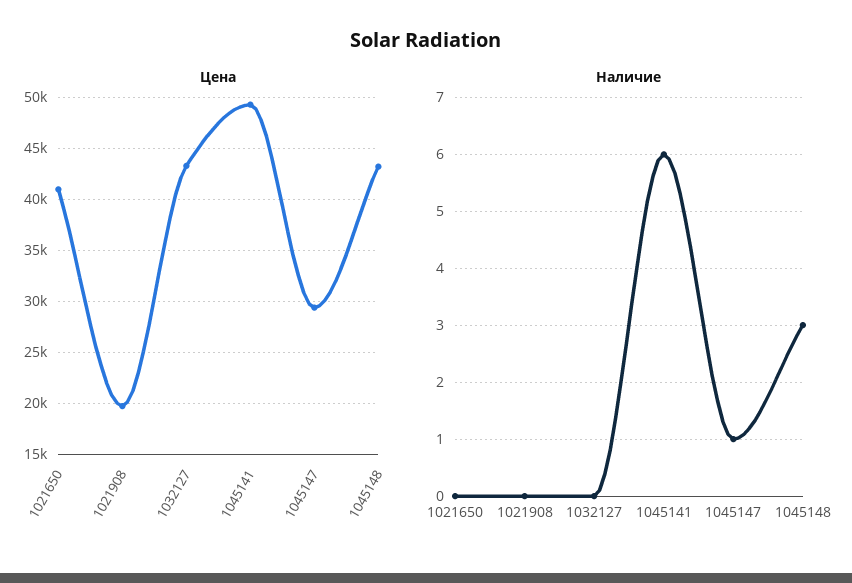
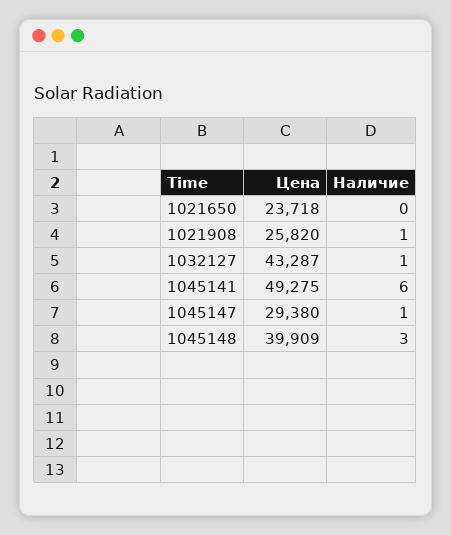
Цена, 1021650: 41000 -> 23718
Цена, 1021908: 20000 -> 25820
Цена, 1045148: 43000 -> 39909
Наличие, 1021908: 0 -> 1
Наличие, 1032127: 0 -> 1

